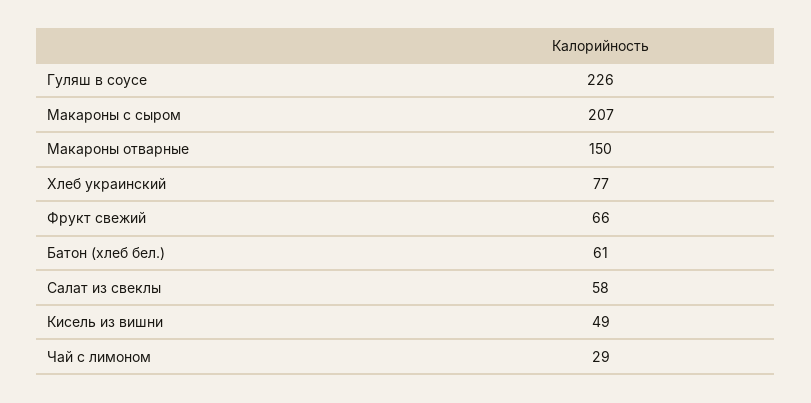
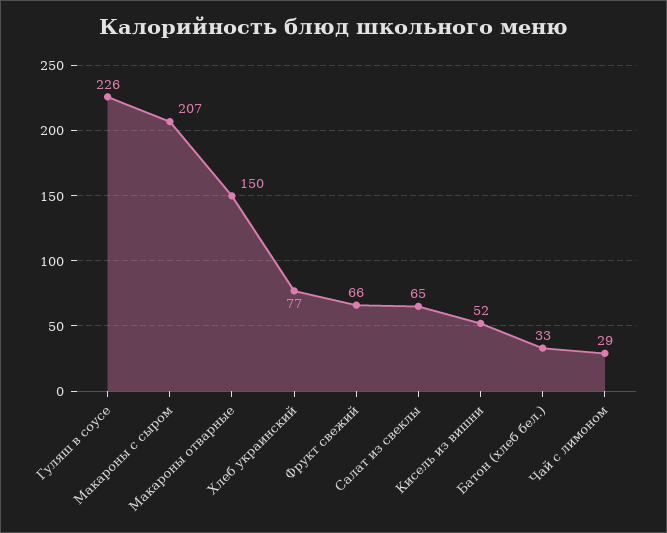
Батон (хлеб бел.): 61 -> 33
Салат из свеклы: 58 -> 65
Кисель из вишни: 49 -> 52

